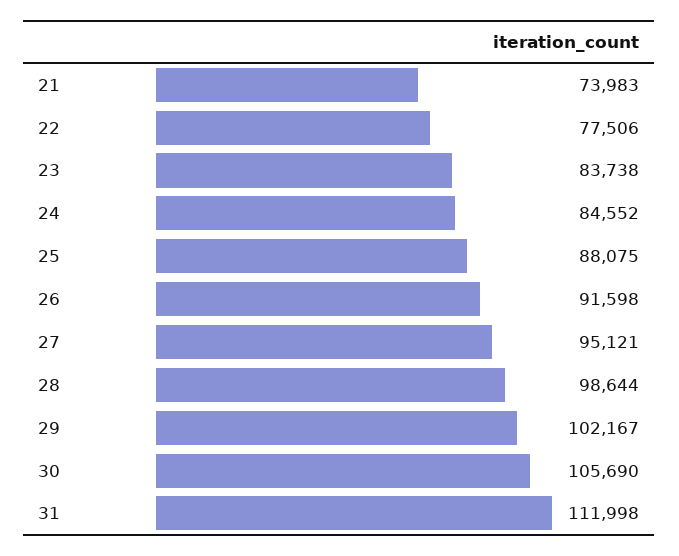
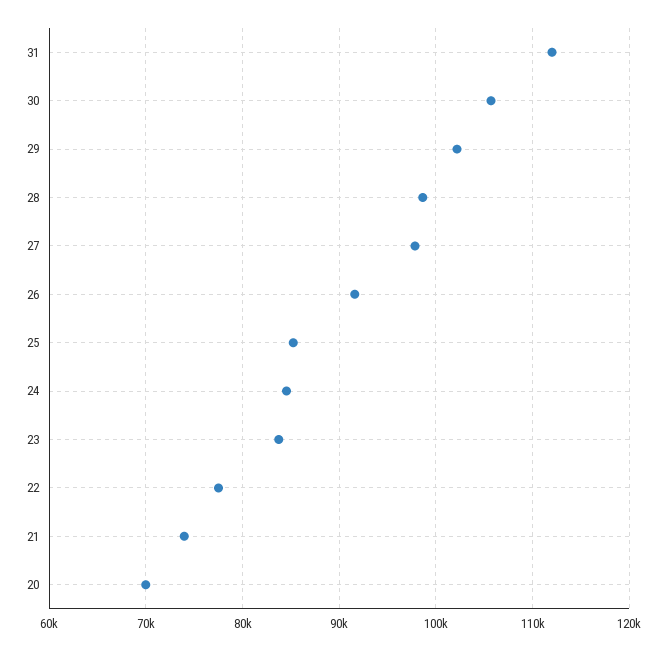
25: 88075 -> 85000
27: 95121 -> 98000
20: none -> 70000

